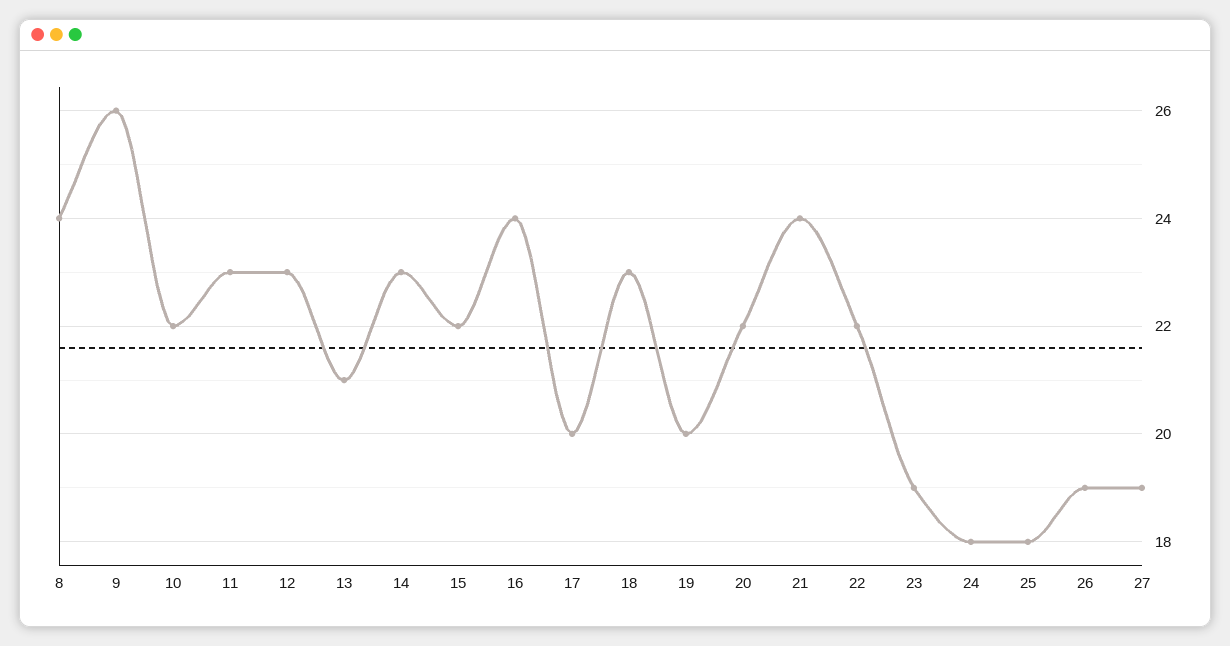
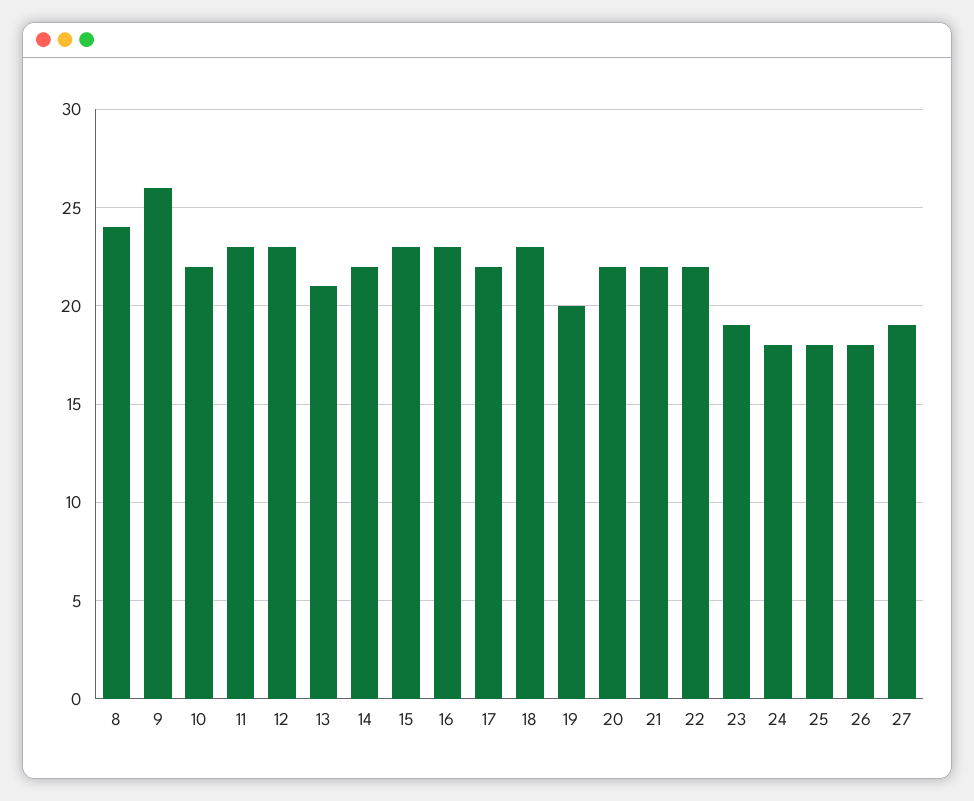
14: 23 -> 22
15: 22 -> 23
16: 24 -> 23
17: 20 -> 22
21: 24 -> 22
26: 19 -> 18

